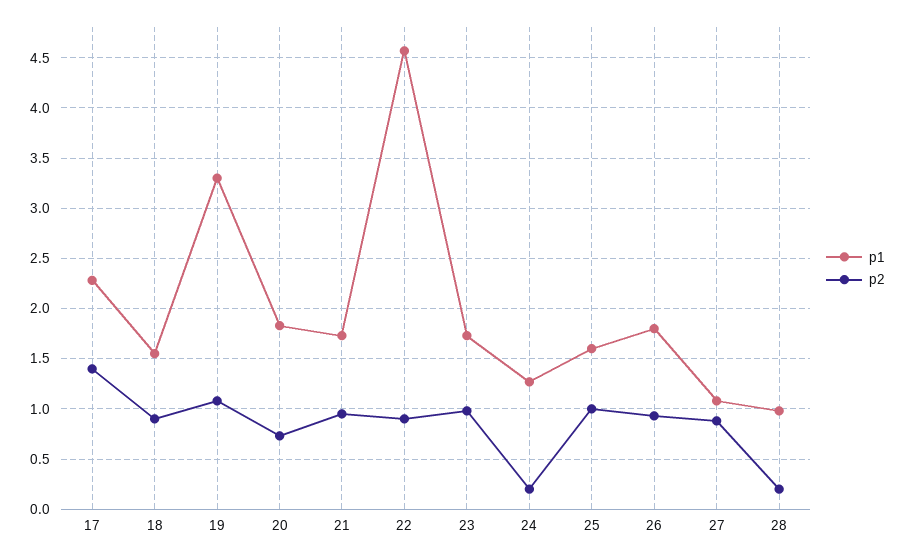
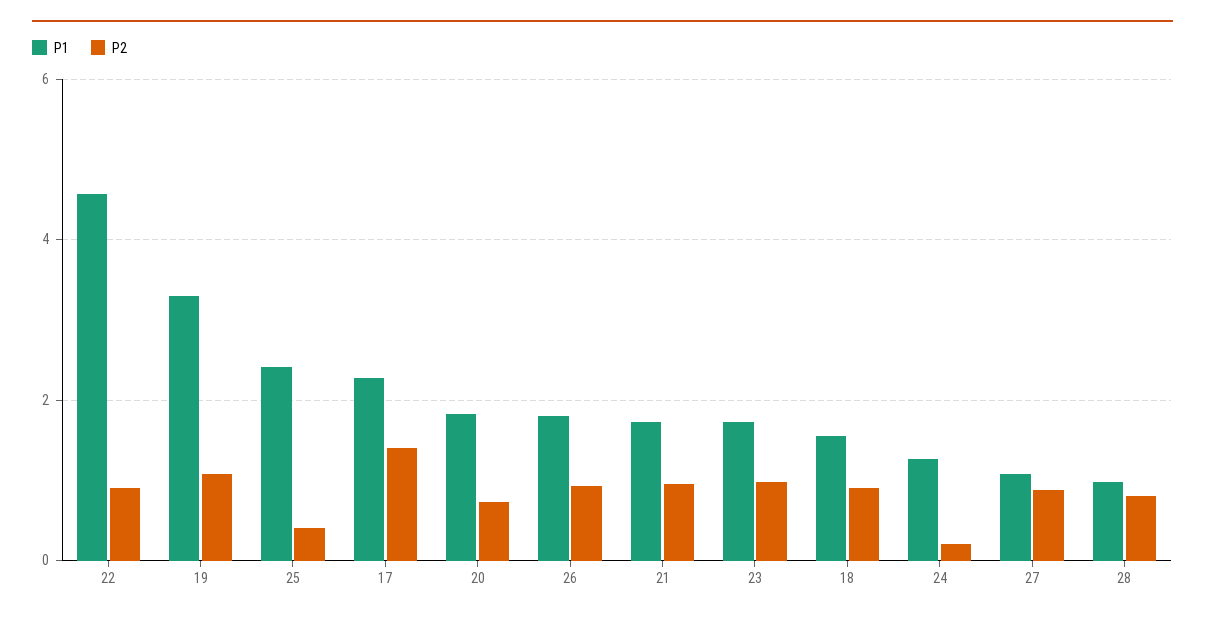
p1, 25: 1.6 -> 2.4
p2, 25: 1 -> 0.4
p2, 28: 0.2 -> 0.8

